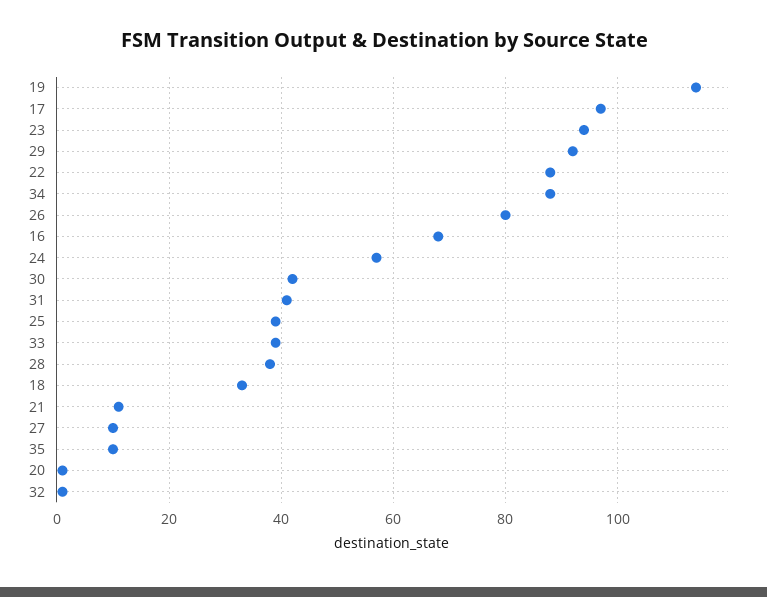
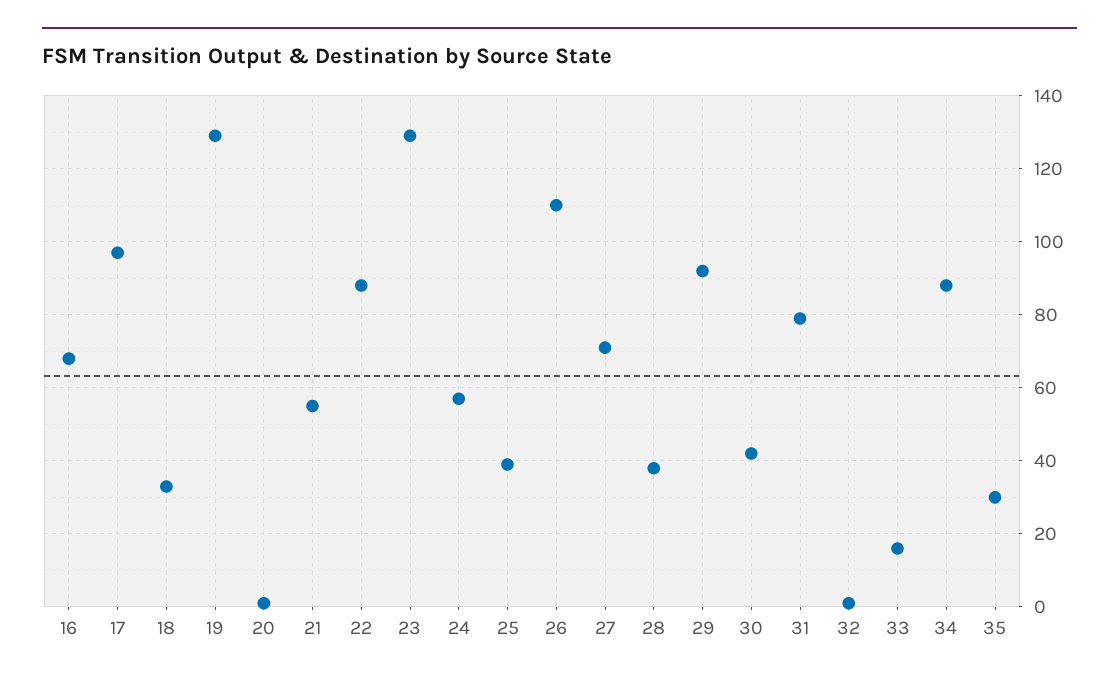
19: 115 -> 130
23: 95 -> 130
26: 80 -> 110
31: 40 -> 80
33: 40 -> 15
21: 10 -> 55
27: 10 -> 70
35: 10 -> 30

